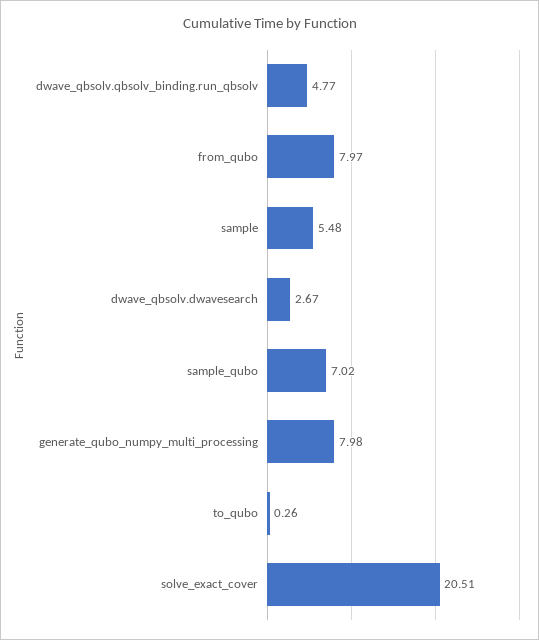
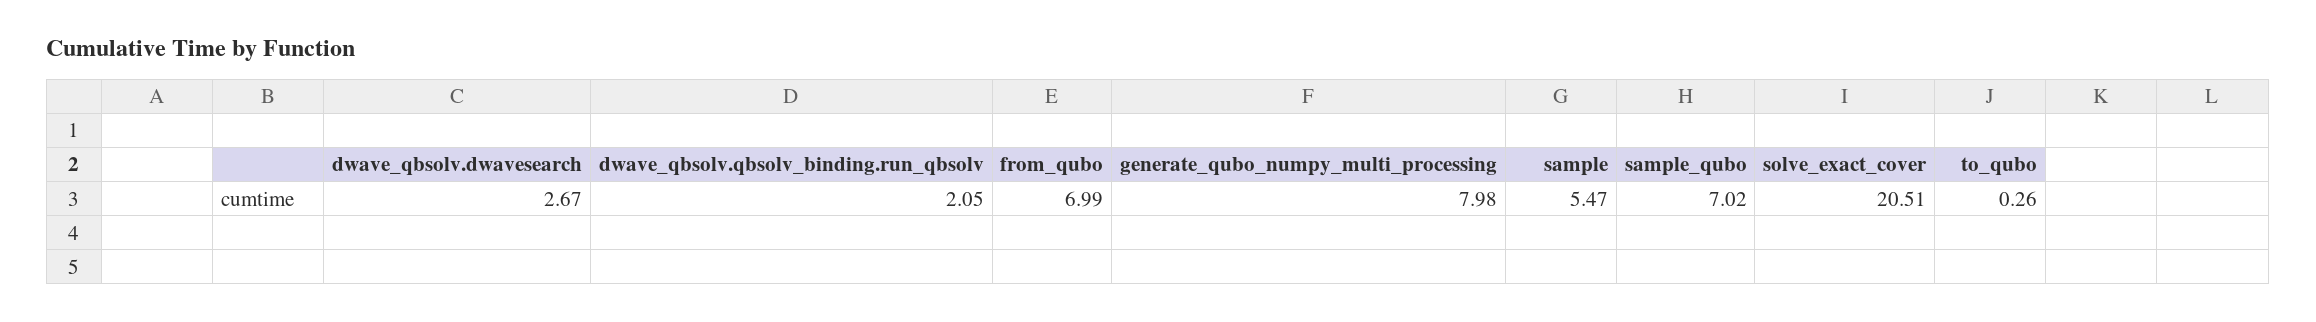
dwave_qbsolv.qbsolv_binding.run_qbsolv: 4.77 -> 2.05
from_qubo: 7.97 -> 6.99
sample: 5.48 -> 5.47

